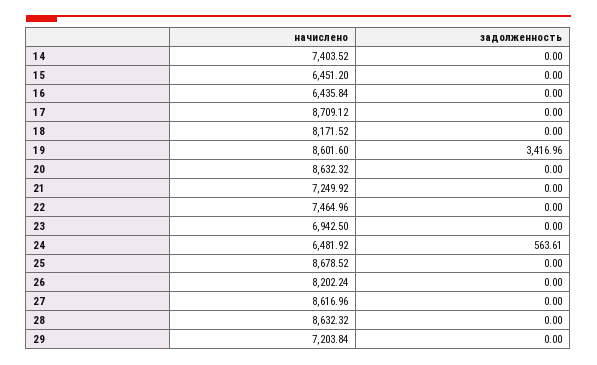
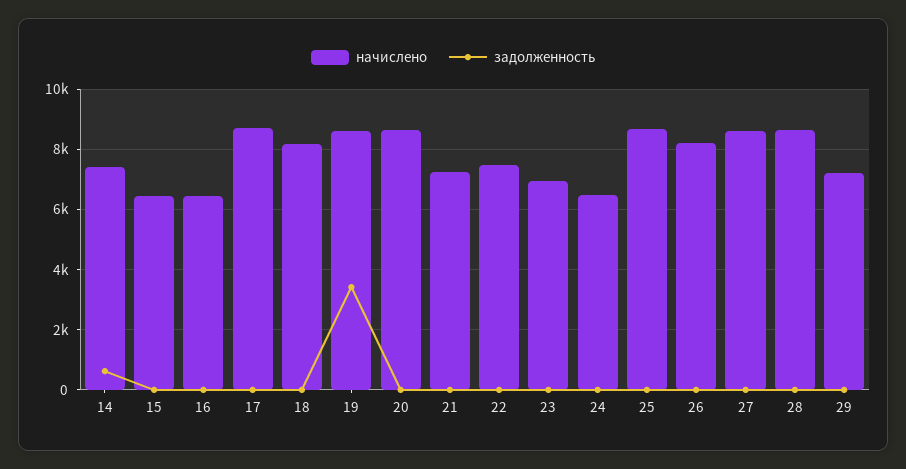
задолженность, 14: 0 -> 600
задолженность, 24: 563.61 -> 0

